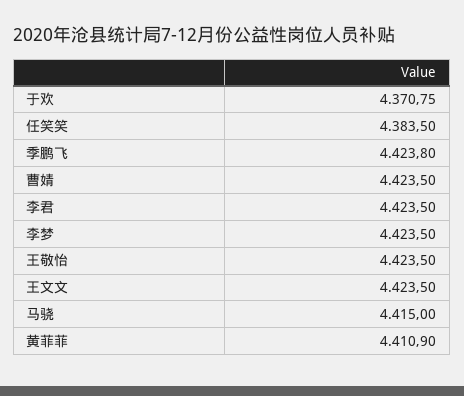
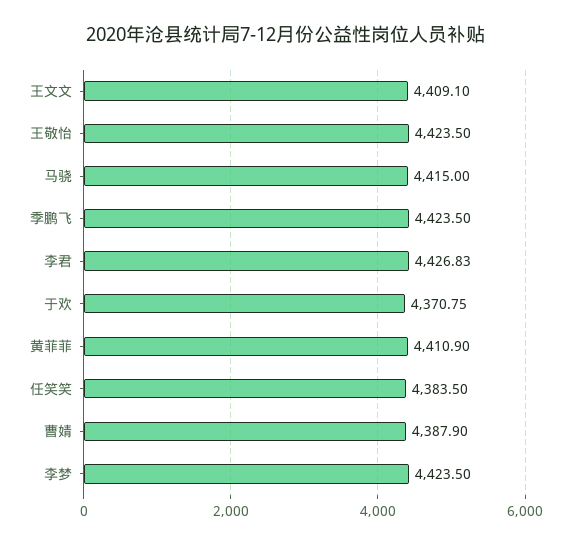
季鹏飞: 4423.8 -> 4423.5
曹婧: 4423.5 -> 4387.9
李君: 4423.5 -> 4426.83
王文文: 4423.5 -> 4409.1

